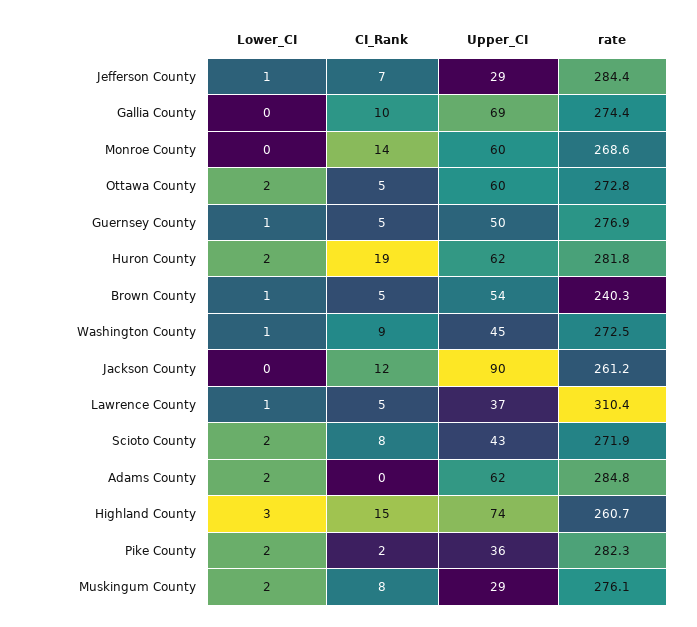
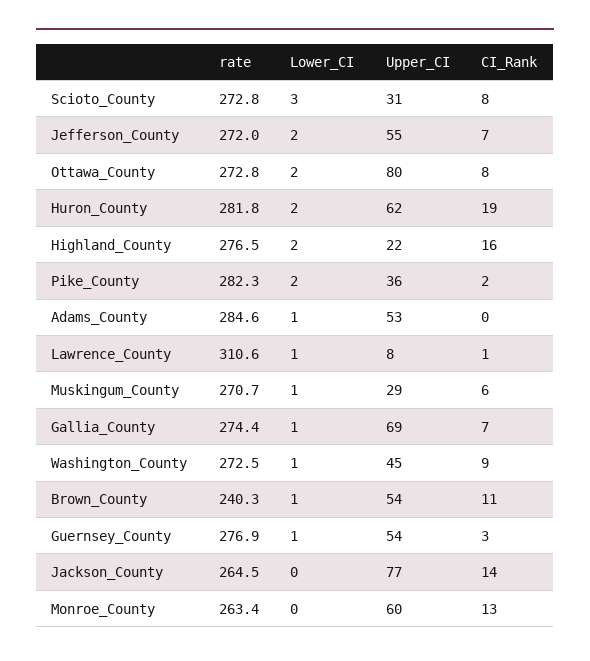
Lower_CI, Jefferson County: 1 -> 2
Upper_CI, Jefferson County: 29 -> 55
rate, Jefferson County: 284.4 -> 272
Lower_CI, Gallia County: 0 -> 1
CI_Rank, Gallia County: 10 -> 7
CI_Rank, Monroe County: 14 -> 13
rate, Monroe County: 268.6 -> 263.4
CI_Rank, Ottawa County: 5 -> 8
Upper_CI, Ottawa County: 60 -> 80
CI_Rank, Guernsey County: 5 -> 3
Upper_CI, Guernsey County: 50 -> 54
CI_Rank, Brown County: 5 -> 11
CI_Rank, Jackson County: 12 -> 14
Upper_CI, Jackson County: 90 -> 77
rate, Jackson County: 261.2 -> 264.5
CI_Rank, Lawrence County: 5 -> 1
Upper_CI, Lawrence County: 37 -> 8
rate, Lawrence County: 310.4 -> 310.6
Lower_CI, Scioto County: 2 -> 3
Upper_CI, Scioto County: 43 -> 31
rate, Scioto County: 271.9 -> 272.8
Lower_CI, Adams County: 2 -> 1
Upper_CI, Adams County: 62 -> 53
rate, Adams County: 284.8 -> 284.6
Lower_CI, Highland County: 3 -> 2
CI_Rank, Highland County: 15 -> 16
Upper_CI, Highland County: 74 -> 22
rate, Highland County: 260.7 -> 276.5
Lower_CI, Muskingum County: 2 -> 1
CI_Rank, Muskingum County: 8 -> 6
rate, Muskingum County: 276.1 -> 270.7

